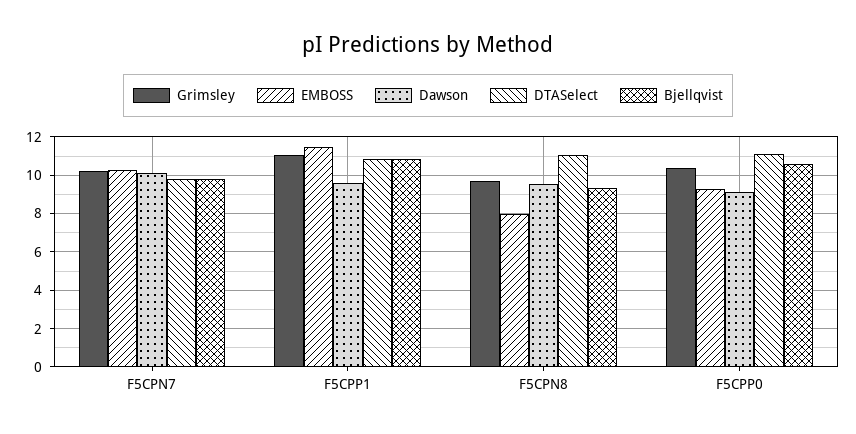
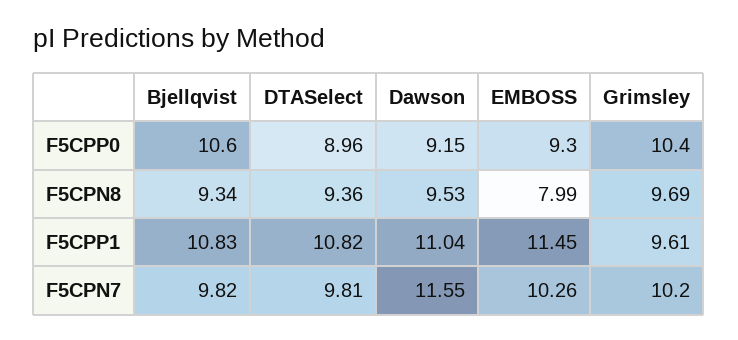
Dawson, F5CPN7: 10 -> 11.55
Grimsley, F5CPP1: 11 -> 9.61
Dawson, F5CPP1: 9.5 -> 11.04
DTASelect, F5CPN8: 11 -> 9.36
DTASelect, F5CPP0: 11 -> 8.96

